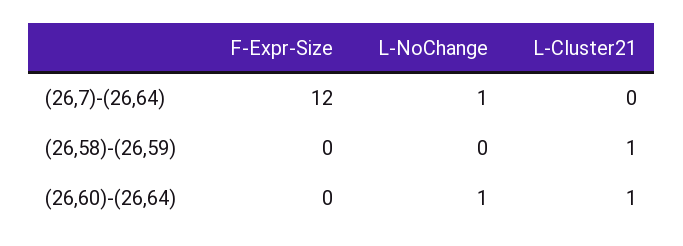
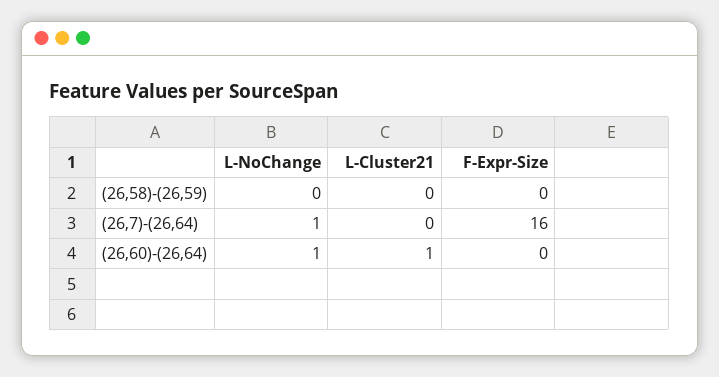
F-Expr-Size, (26,7)-(26,64): 12 -> 16
L-Cluster21, (26,58)-(26,59): 1 -> 0

